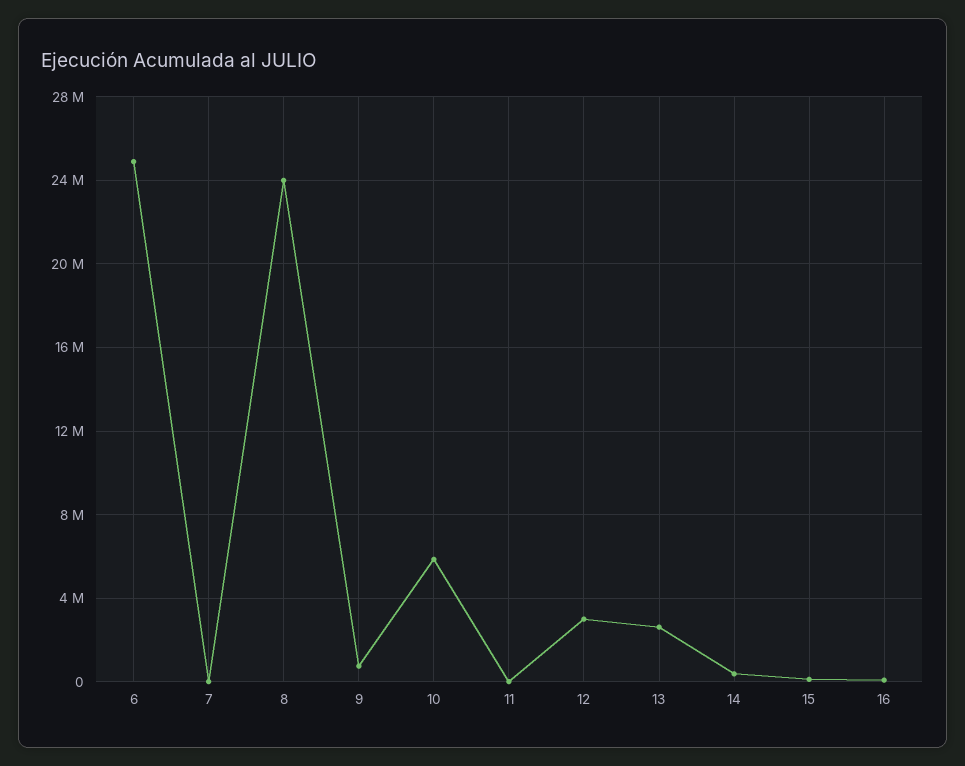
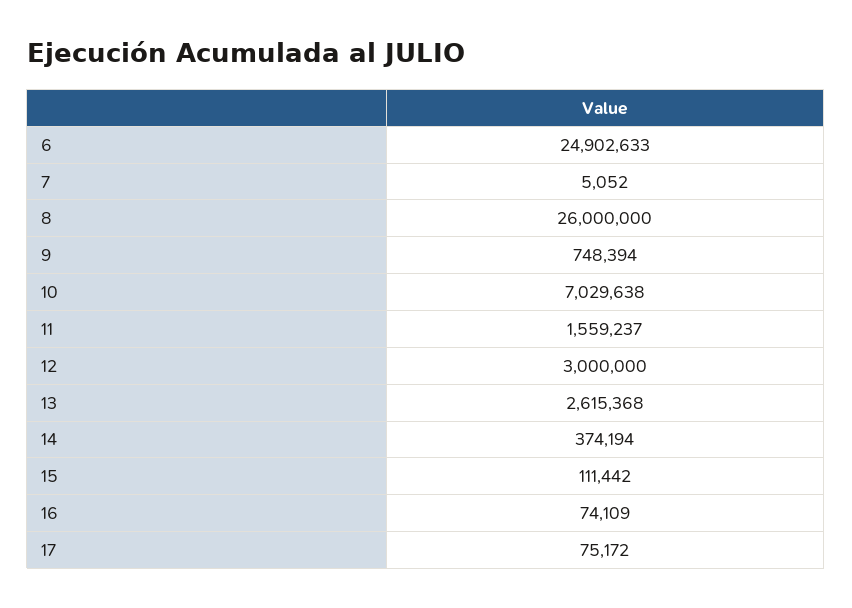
8: 24000000 -> 26000000
10: 6000000 -> 7029638
11: 0 -> 1559237
17: none -> 75172

